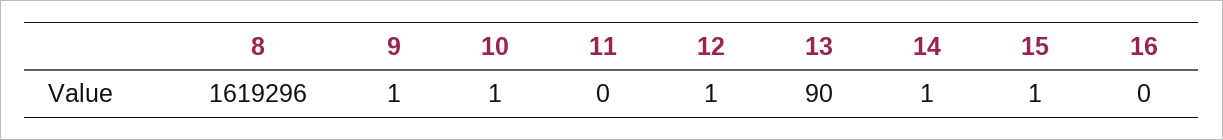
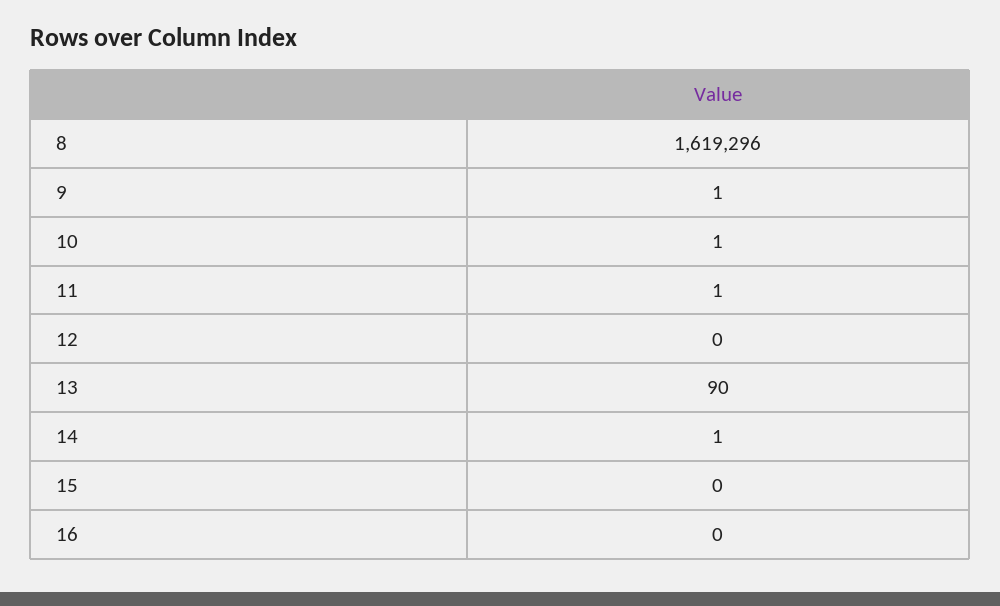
11: 0 -> 1
12: 1 -> 0
15: 1 -> 0

